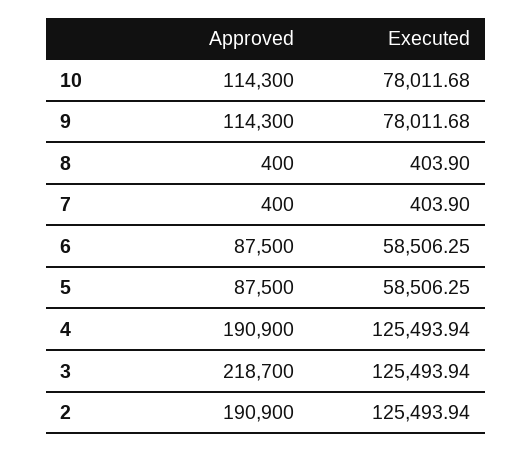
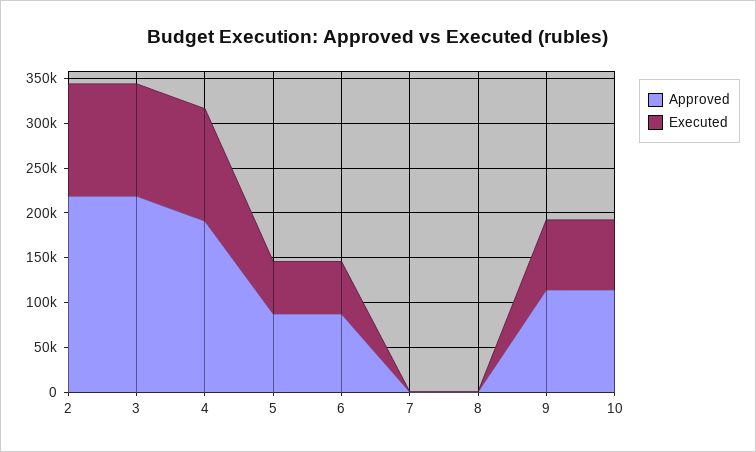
Approved, 2: 190900 -> 220000

